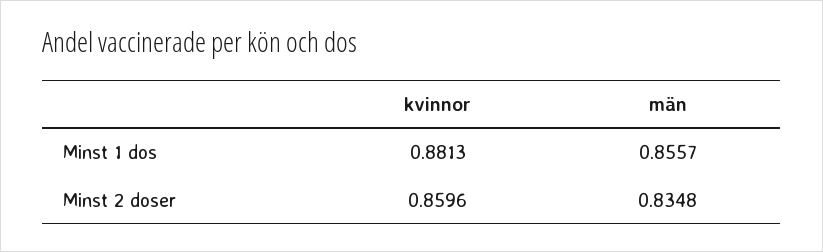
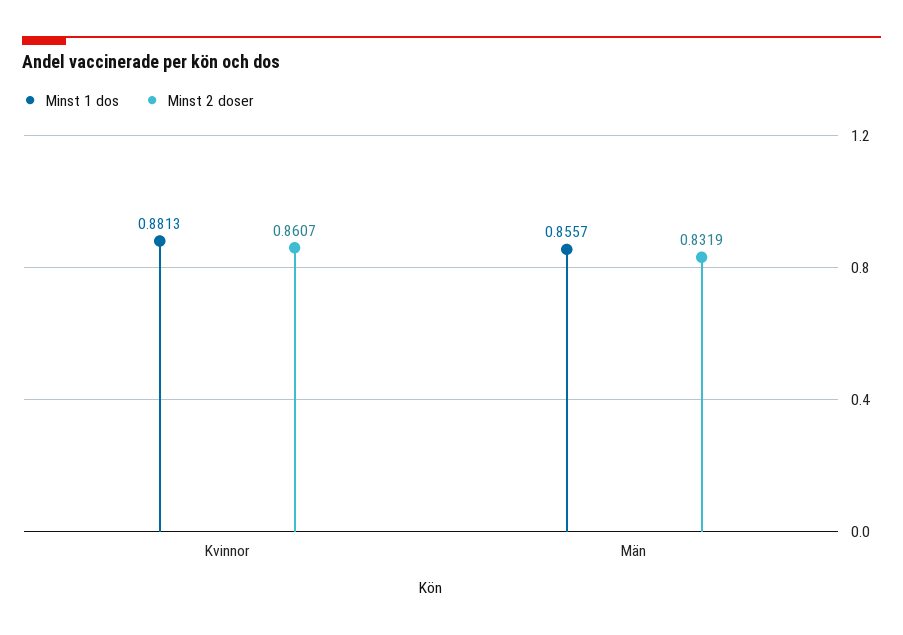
Minst 2 doser, kvinnor: 0.8596 -> 0.8607
Minst 2 doser, män: 0.8348 -> 0.8319

